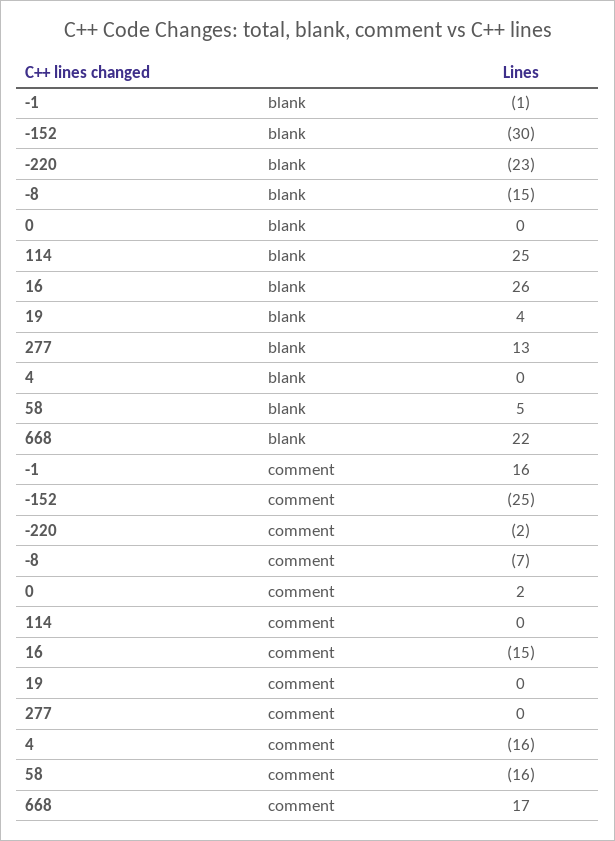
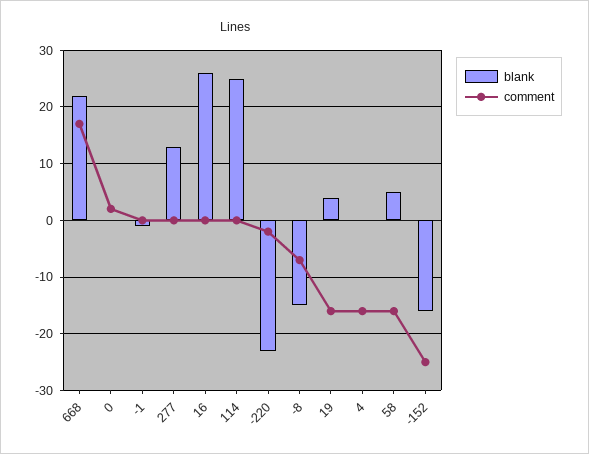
blank, -152: -30 -> -15
comment, -1: 16 -> 0
comment, 16: -15 -> 0
comment, 19: 0 -> -15

